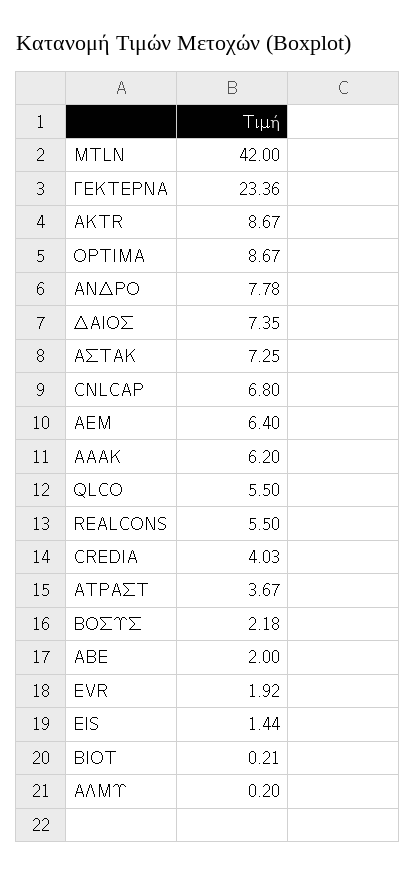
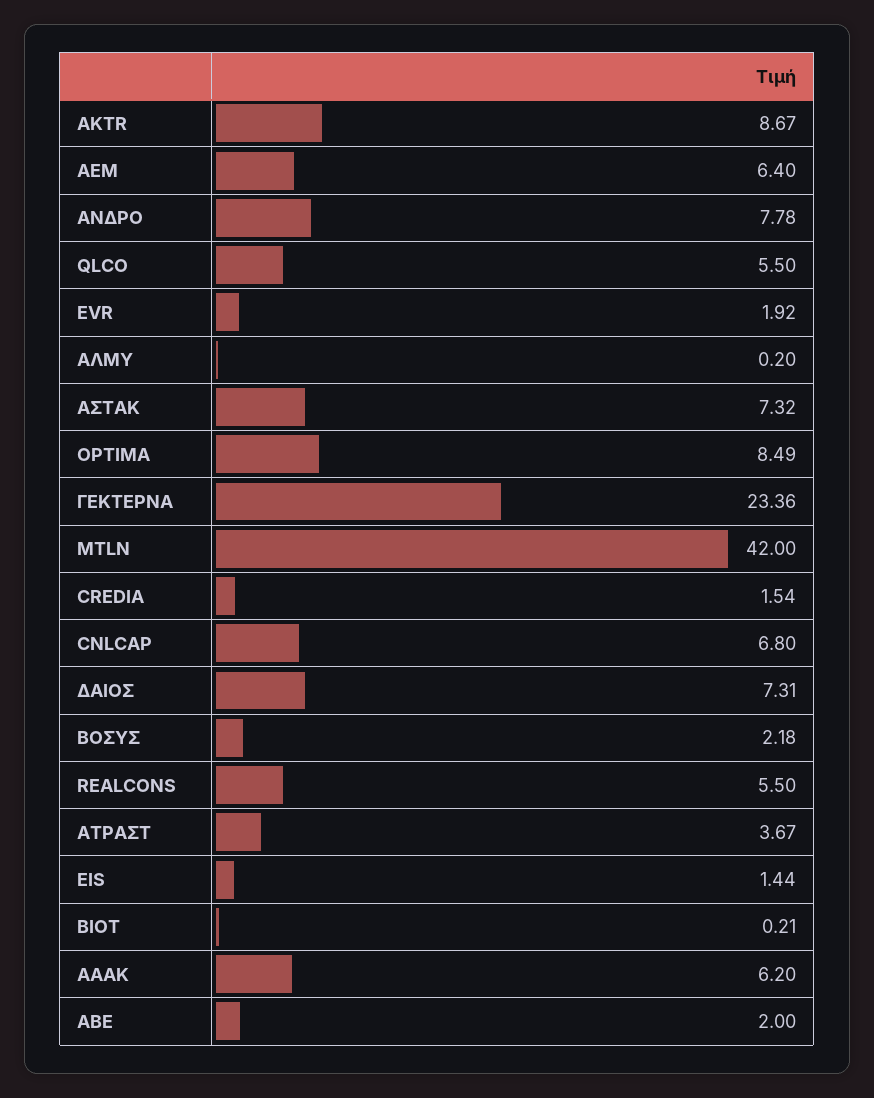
OPTIMA: 8.67 -> 8.49
ΔΑΙΟΣ: 7.35 -> 7.31
ΑΣΤΑΚ: 7.25 -> 7.32
CREDIA: 4.03 -> 1.54

